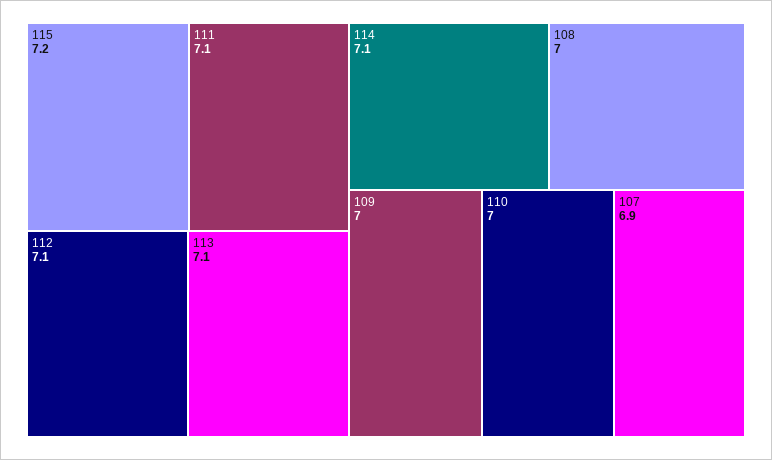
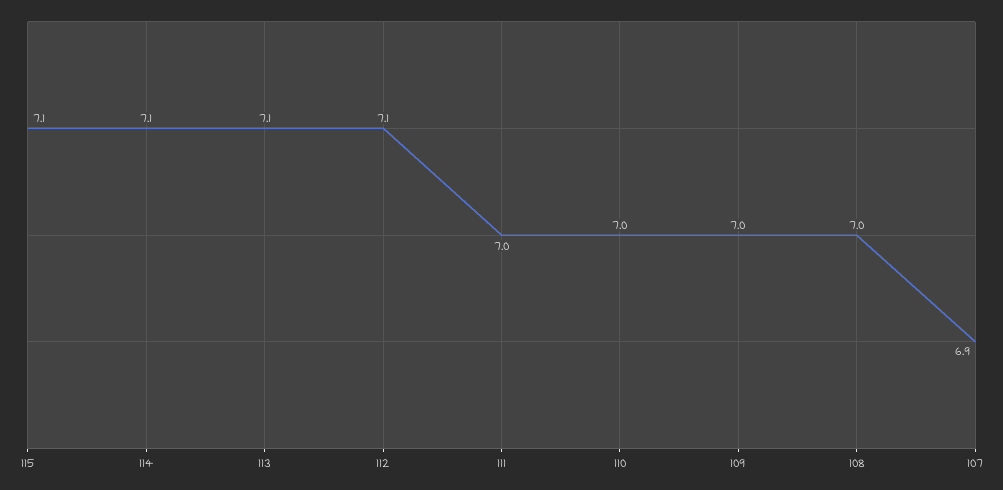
115: 7.2 -> 7.1
111: 7.1 -> 7

